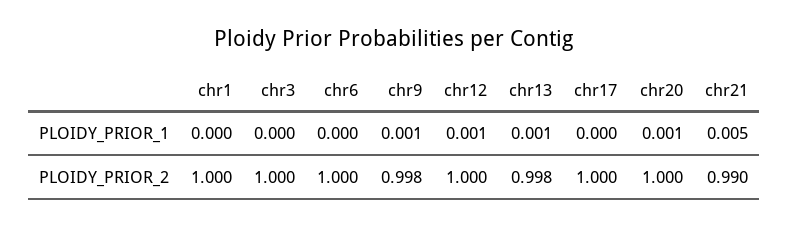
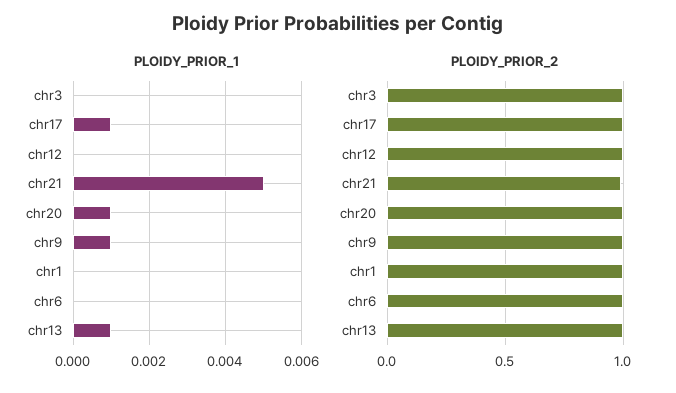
PLOIDY_PRIOR_1, chr12: 0.001 -> 0
PLOIDY_PRIOR_1, chr17: 0 -> 0.001

